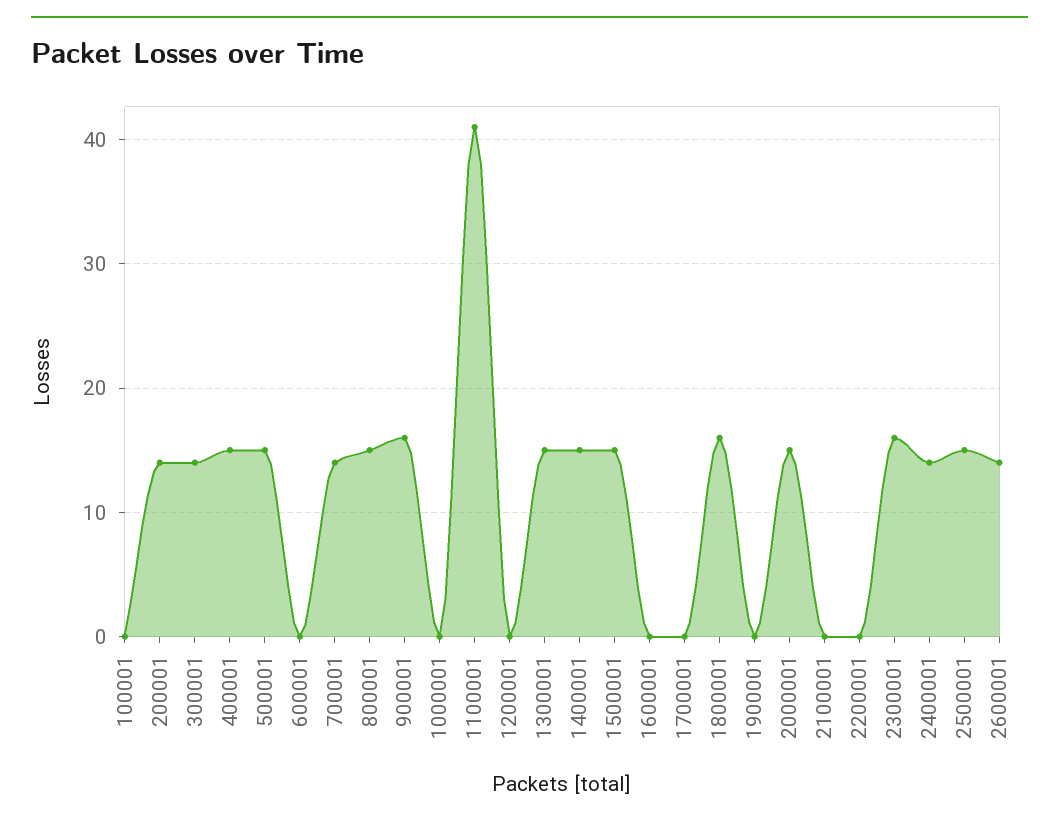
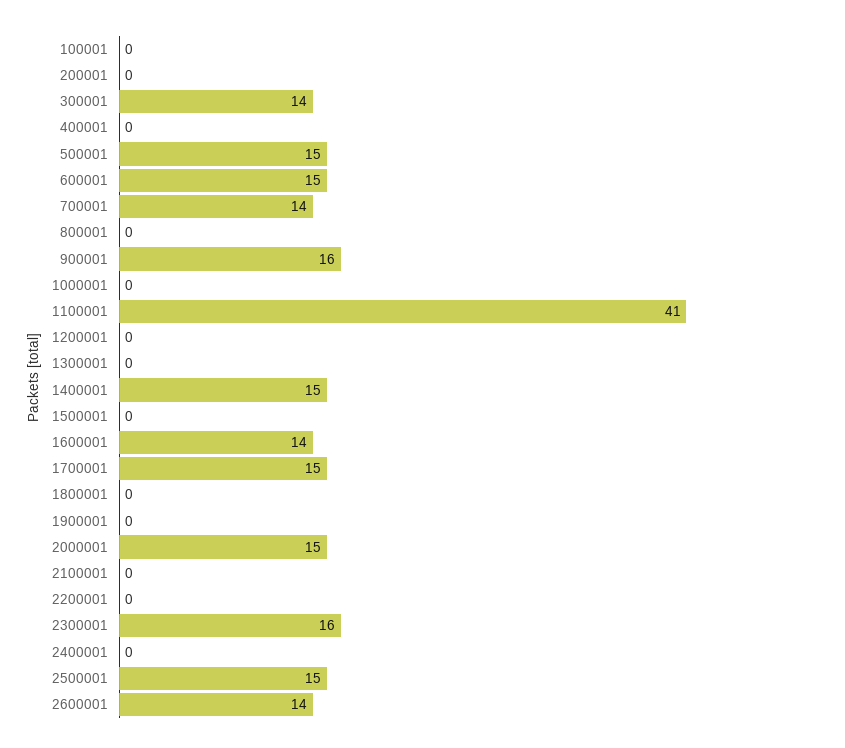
200001: 14 -> 0
400001: 15 -> 0
600001: 0 -> 15
800001: 15 -> 0
1300001: 15 -> 0
1500001: 15 -> 0
1600001: 0 -> 14
1700001: 0 -> 15
1800001: 16 -> 0
2400001: 14 -> 0

